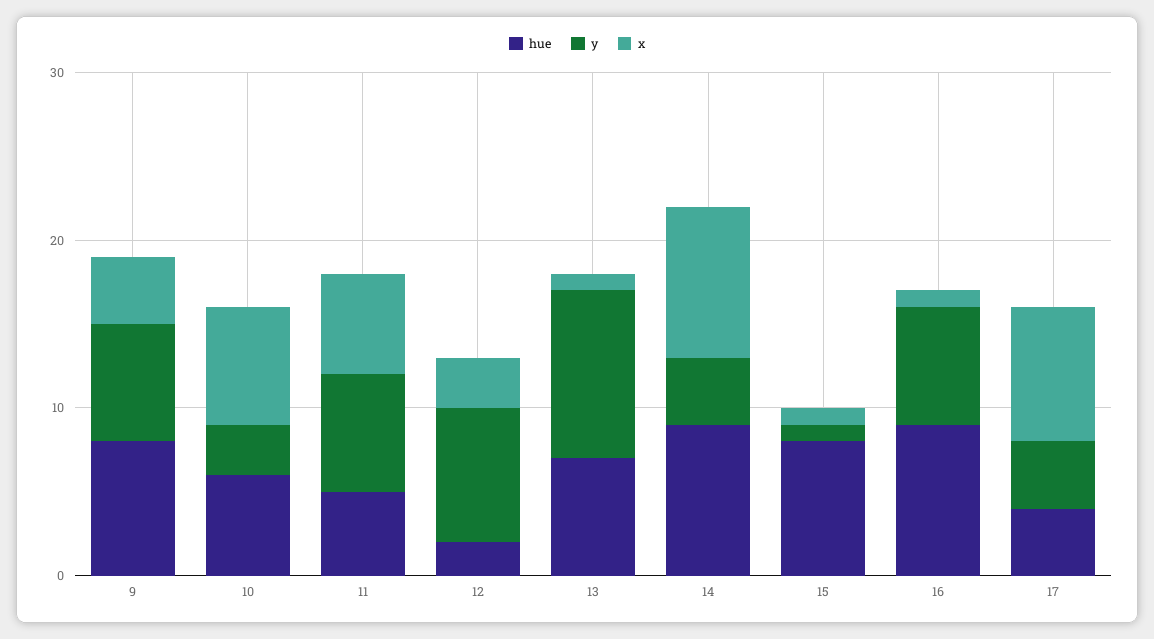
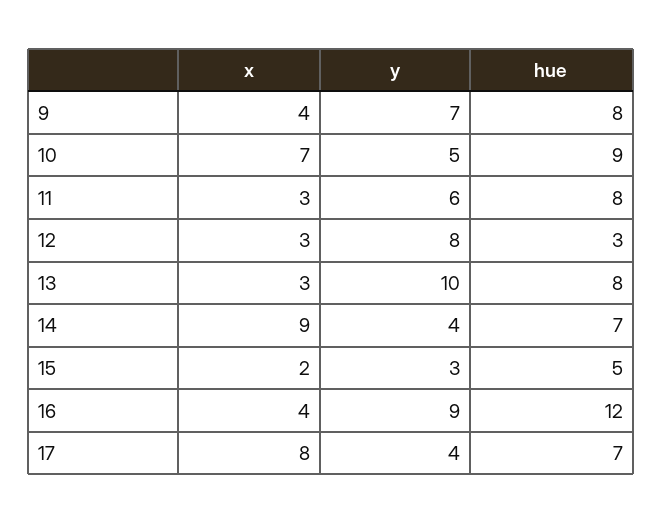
hue, 10: 6 -> 9
y, 10: 3 -> 5
hue, 11: 5 -> 8
y, 11: 7 -> 6
x, 11: 6 -> 3
hue, 12: 2 -> 3
hue, 13: 7 -> 8
x, 13: 1 -> 3
hue, 14: 9 -> 7
hue, 15: 8 -> 5
y, 15: 1 -> 3
x, 15: 1 -> 2
hue, 16: 9 -> 12
y, 16: 7 -> 9
x, 16: 1 -> 4
hue, 17: 4 -> 7

